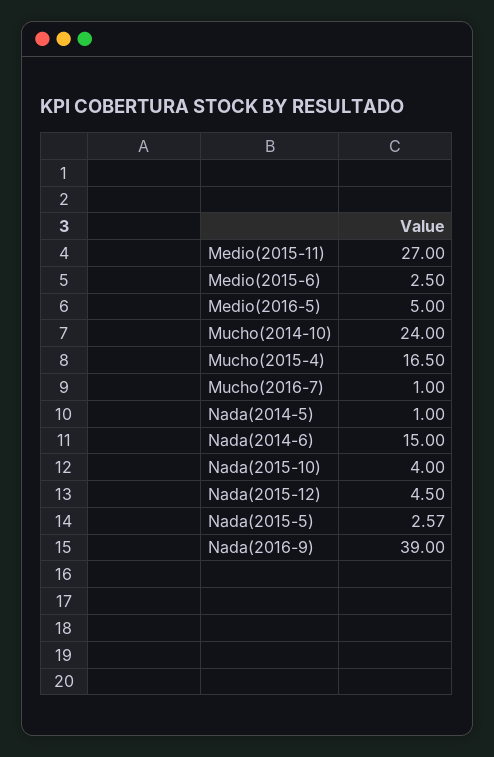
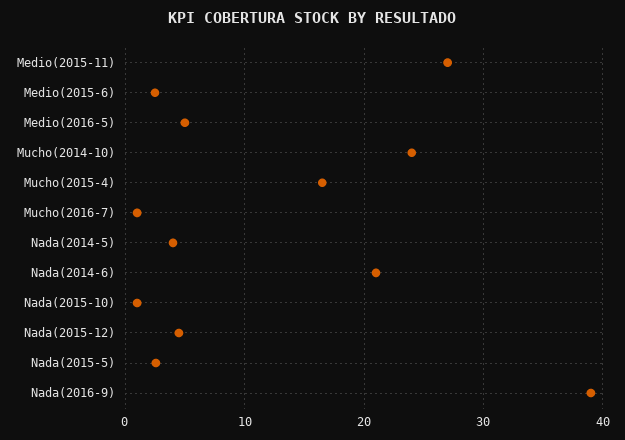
Nada(2014-5): 1 -> 4
Nada(2014-6): 15 -> 21
Nada(2015-10): 4 -> 1

